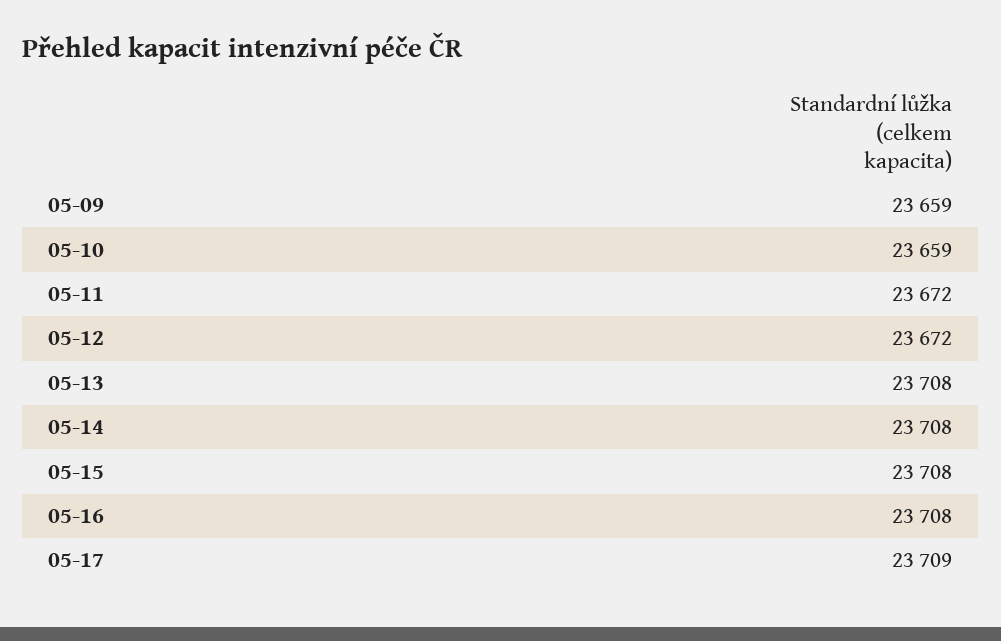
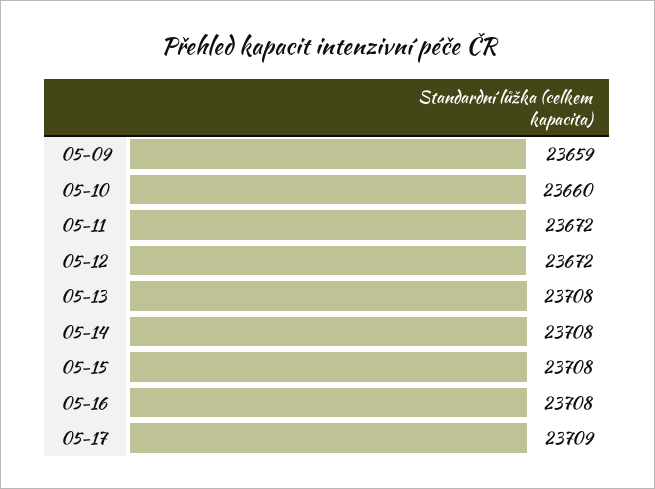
05-10: 23659 -> 23660

